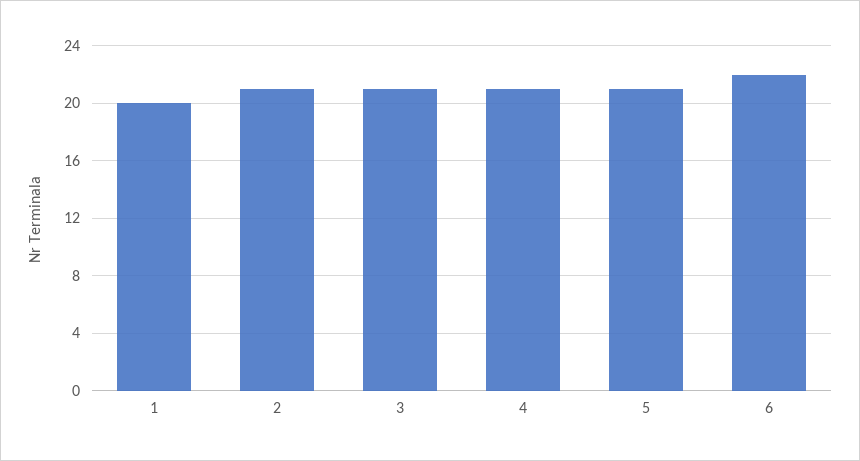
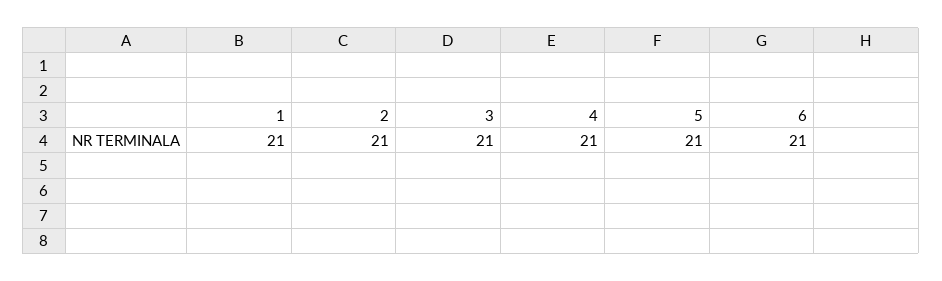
1: 20 -> 21
6: 22 -> 21

